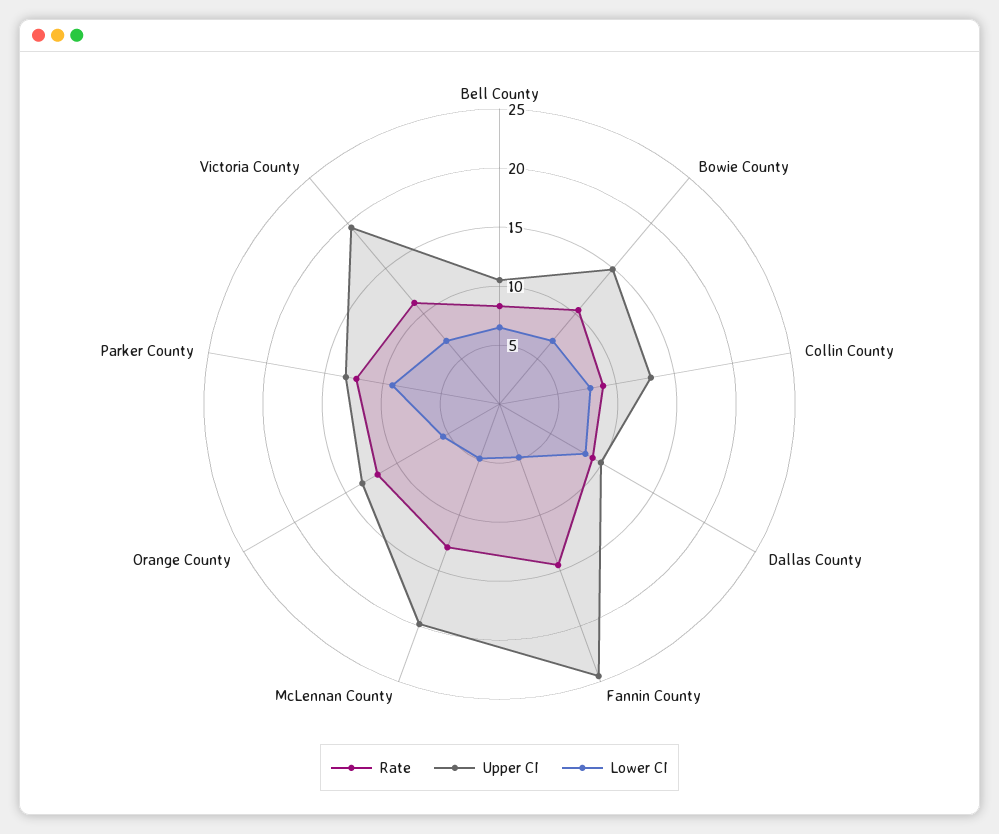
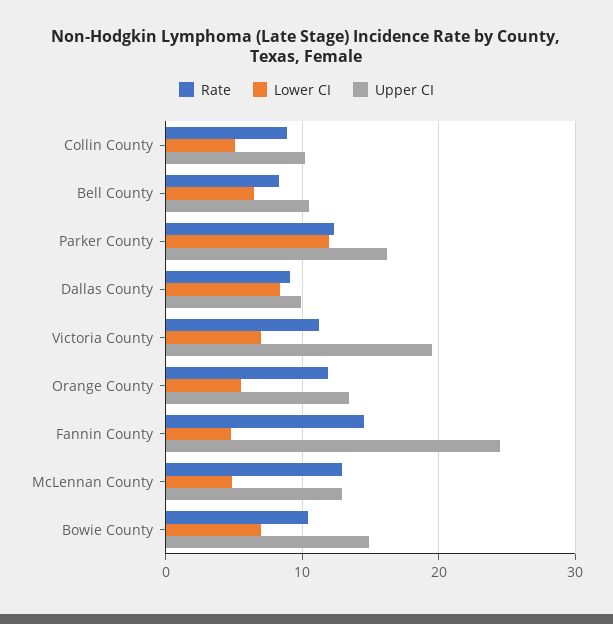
Upper CI, Collin County: 13 -> 10
Lower CI, Collin County: 8 -> 5
Upper CI, McLennan County: 20 -> 13
Upper CI, Parker County: 13 -> 16
Lower CI, Parker County: 9 -> 12

